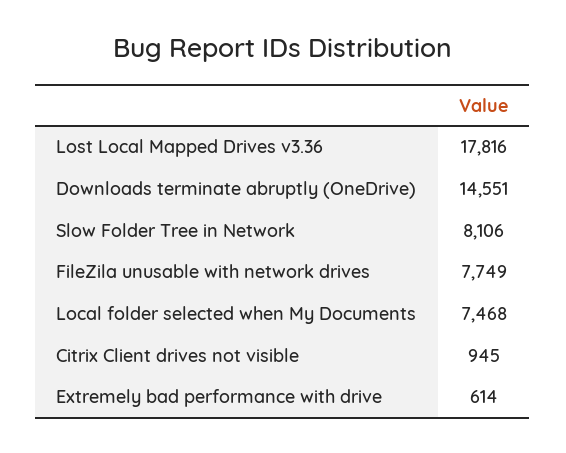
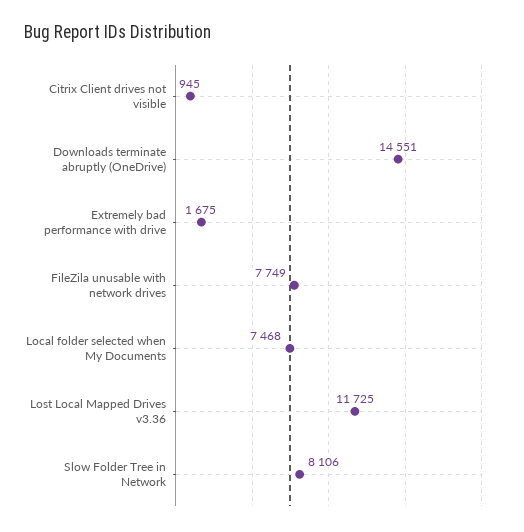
Lost Local Mapped Drives v3.36: 17816 -> 11725
Extremely bad performance with drive: 614 -> 1675

